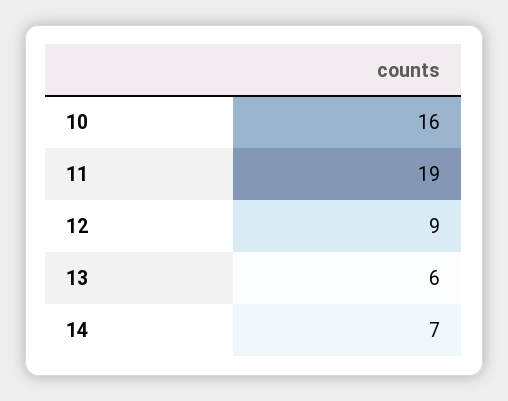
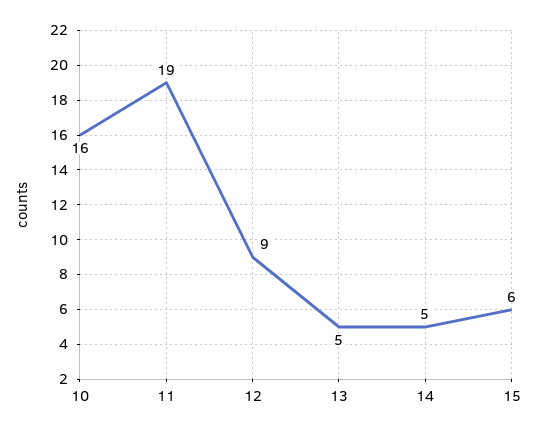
13: 6 -> 5
14: 7 -> 5
15: none -> 6

